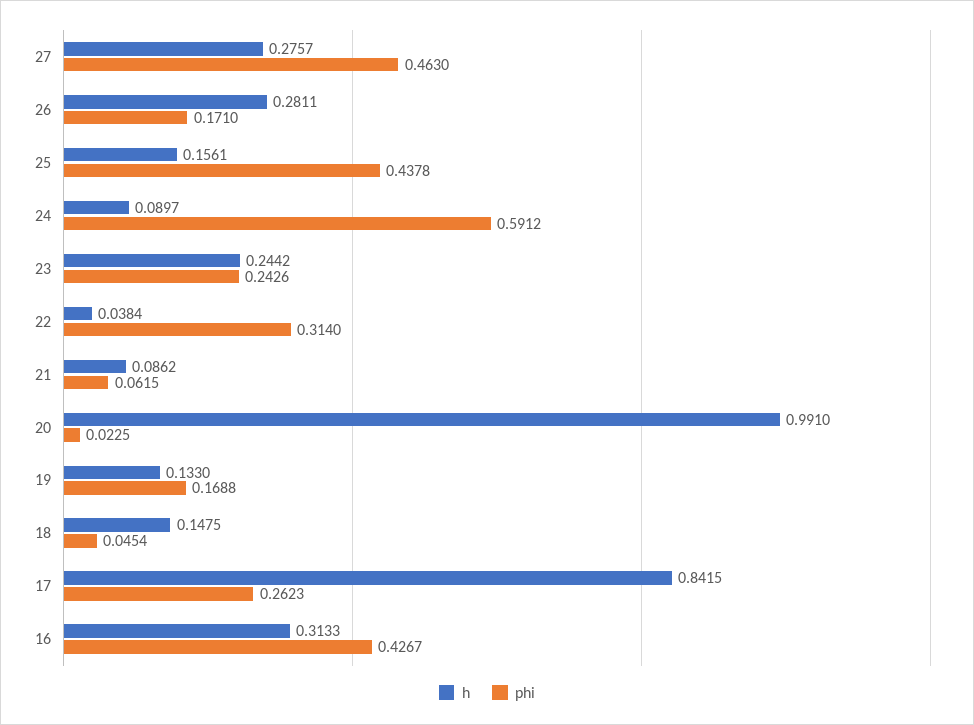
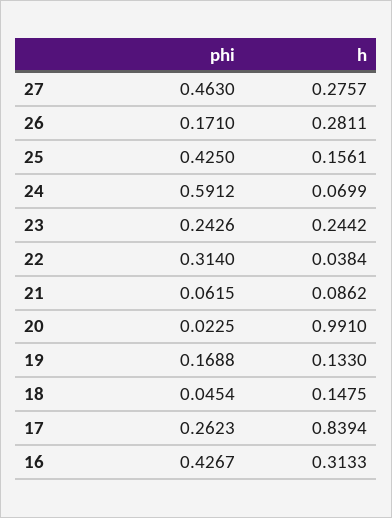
phi, 25: 0.4378 -> 0.425
h, 24: 0.0897 -> 0.0699
h, 17: 0.8415 -> 0.8394

